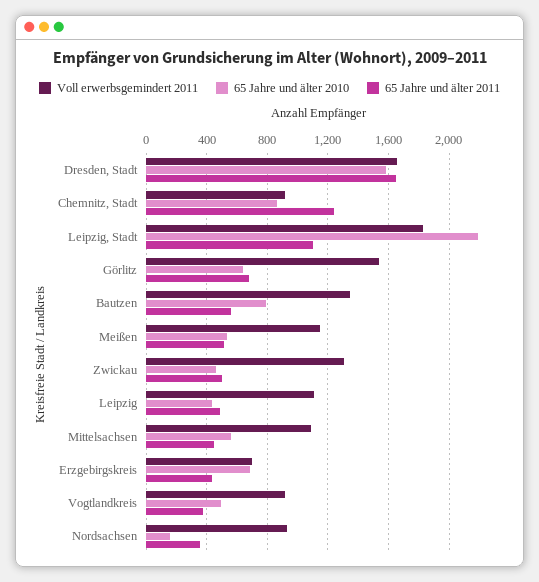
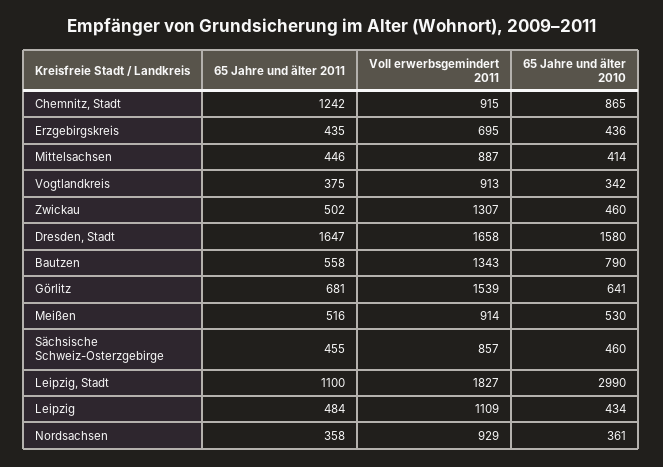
65 Jahre und älter 2010, Leipzig, Stadt: 2200 -> 2990
Voll erwerbsgemindert 2011, Meißen: 1150 -> 914
Voll erwerbsgemindert 2011, Mittelsachsen: 1100 -> 887
65 Jahre und älter 2010, Mittelsachsen: 550 -> 414
65 Jahre und älter 2010, Erzgebirgskreis: 700 -> 436
65 Jahre und älter 2010, Vogtlandkreis: 500 -> 342
65 Jahre und älter 2010, Nordsachsen: 150 -> 361
65 Jahre und älter 2011, Sächsische Schweiz-Osterzgebirge: none -> 455
Voll erwerbsgemindert 2011, Sächsische Schweiz-Osterzgebirge: none -> 857
65 Jahre und älter 2010, Sächsische Schweiz-Osterzgebirge: none -> 460

